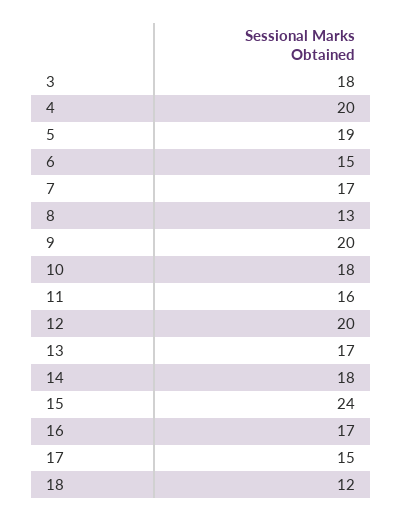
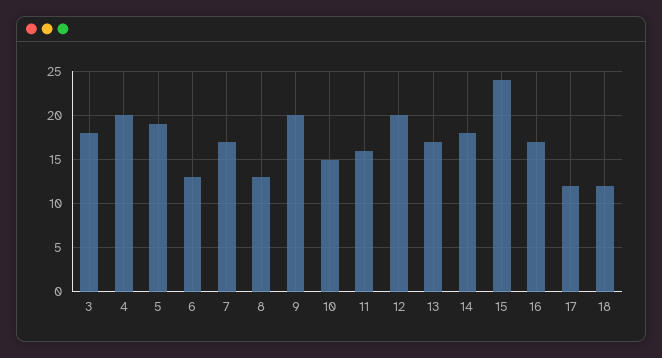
6: 15 -> 13
10: 18 -> 15
17: 15 -> 12

